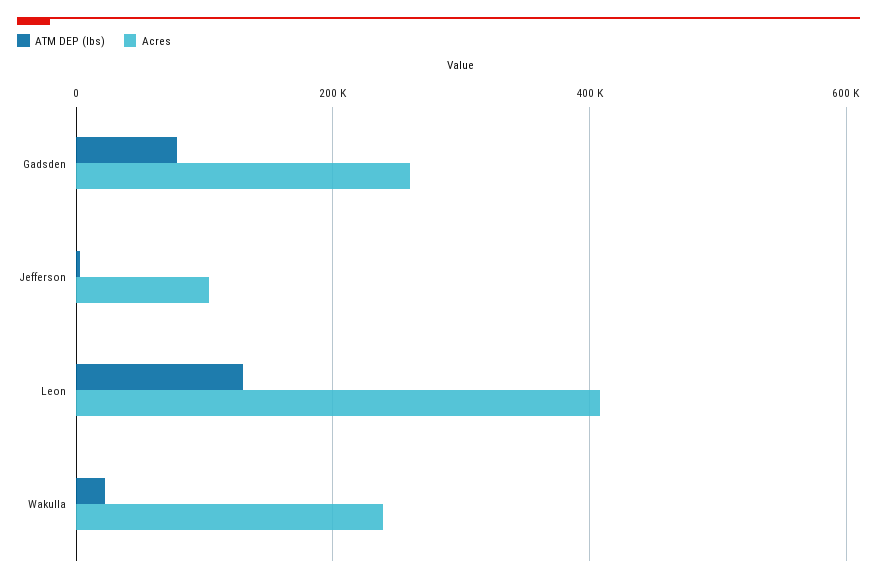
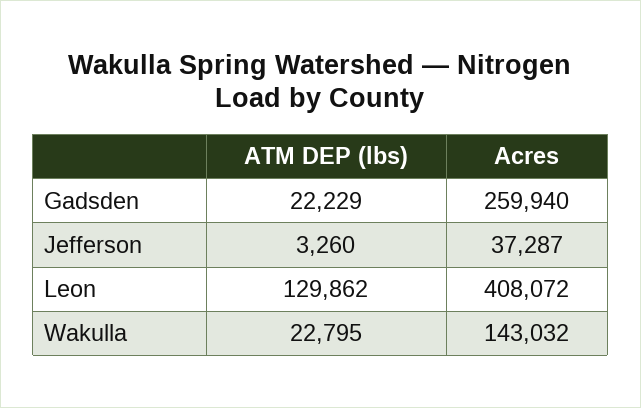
ATM DEP (lbs), Gadsden: 80000 -> 22229
Acres, Jefferson: 100000 -> 37287
Acres, Wakulla: 240000 -> 143032

